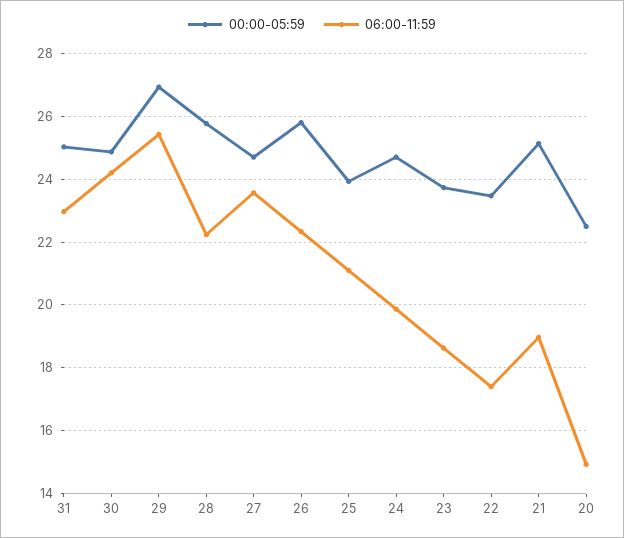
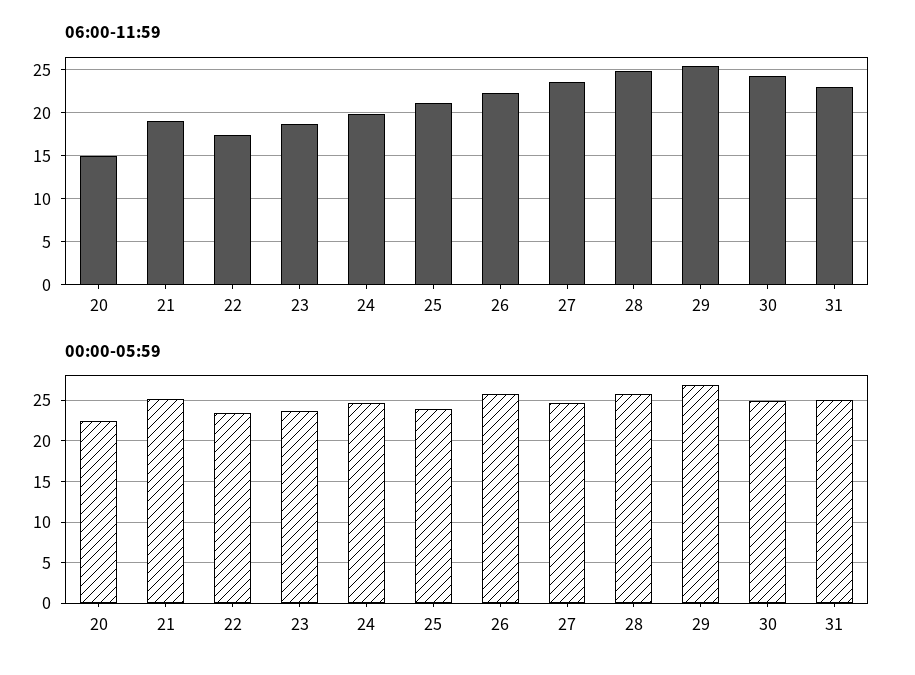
06:00-11:59, 28: 22.2 -> 25

